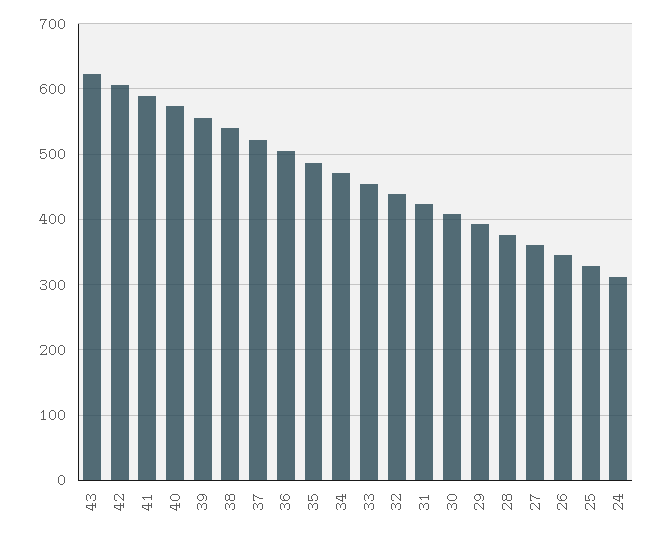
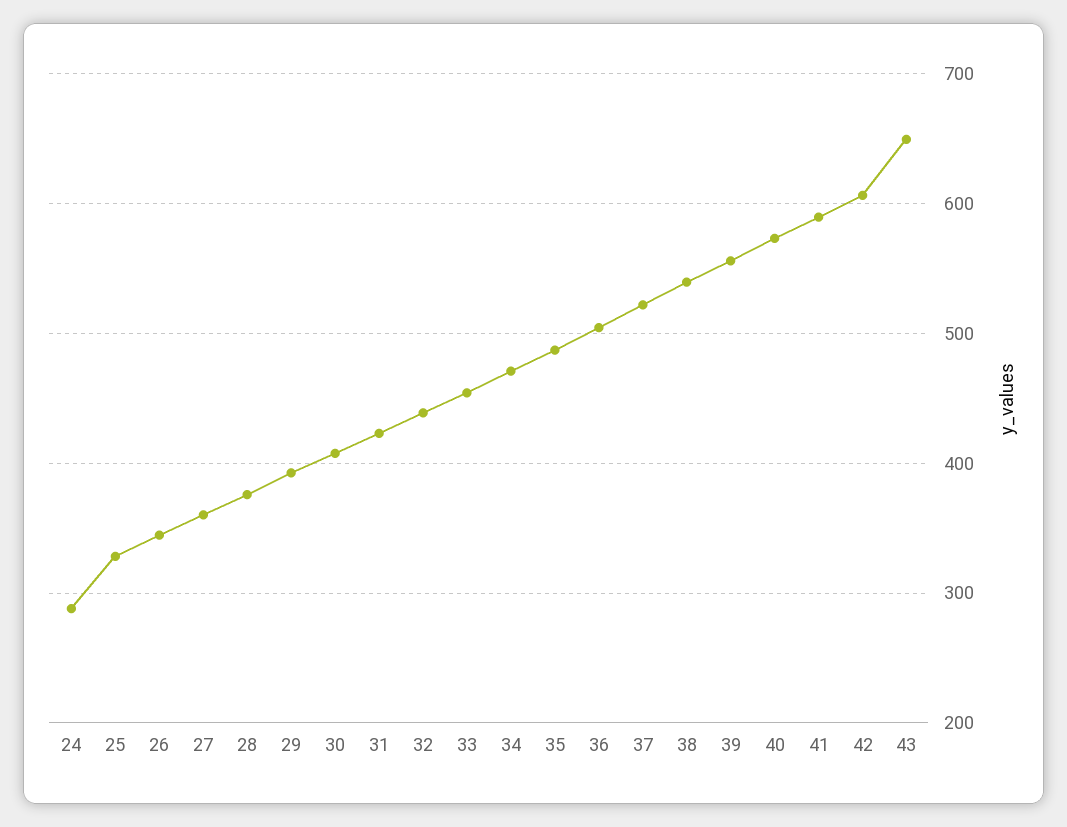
43: 620 -> 650
24: 310 -> 290

